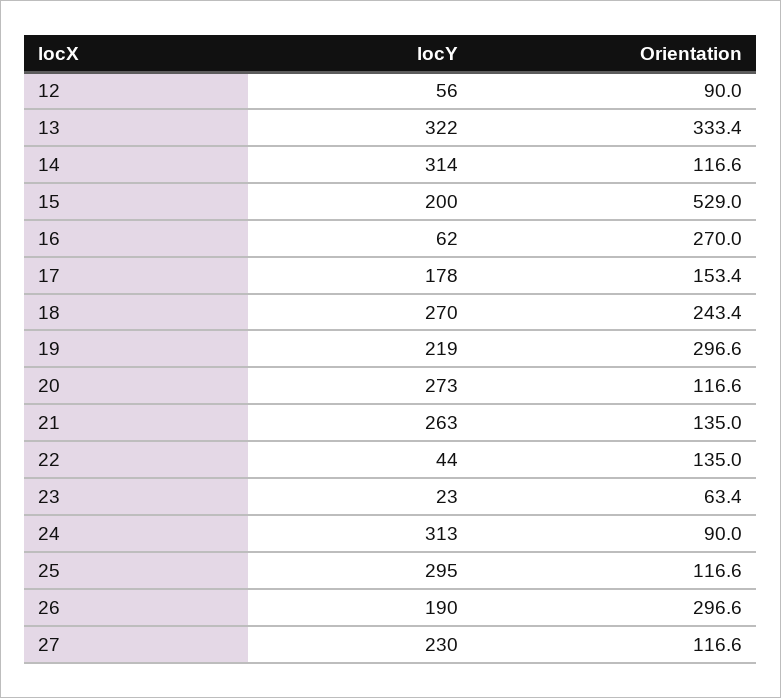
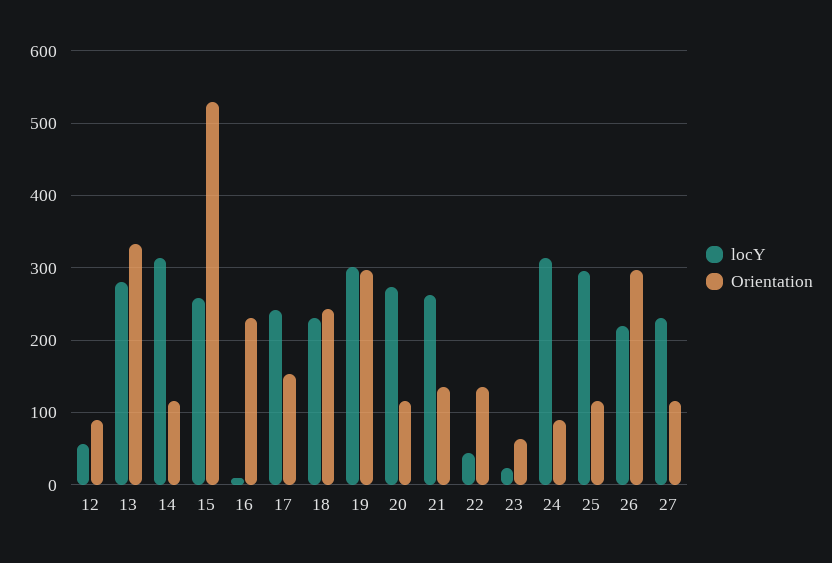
locY, 13: 322 -> 280
locY, 15: 200 -> 260
locY, 16: 62 -> 10
Orientation, 16: 270 -> 230
locY, 17: 178 -> 240
locY, 18: 270 -> 230
locY, 19: 219 -> 300
locY, 26: 190 -> 220

